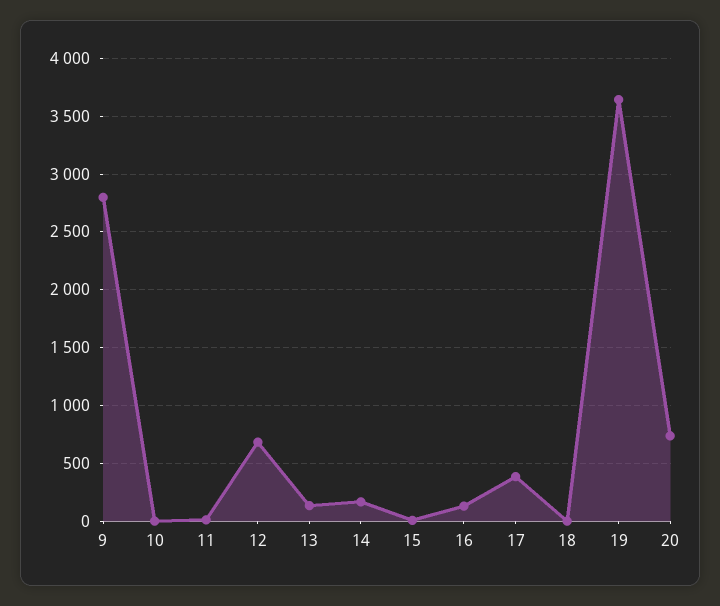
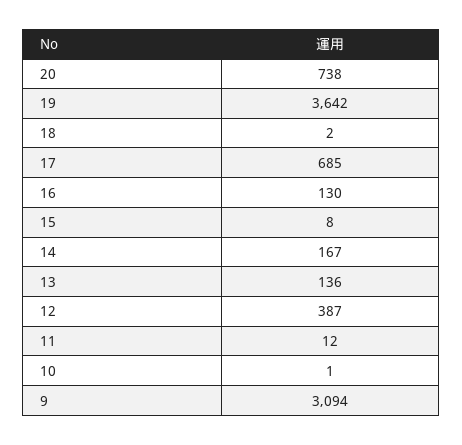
9: 2800 -> 3094
12: 700 -> 387
17: 400 -> 685

